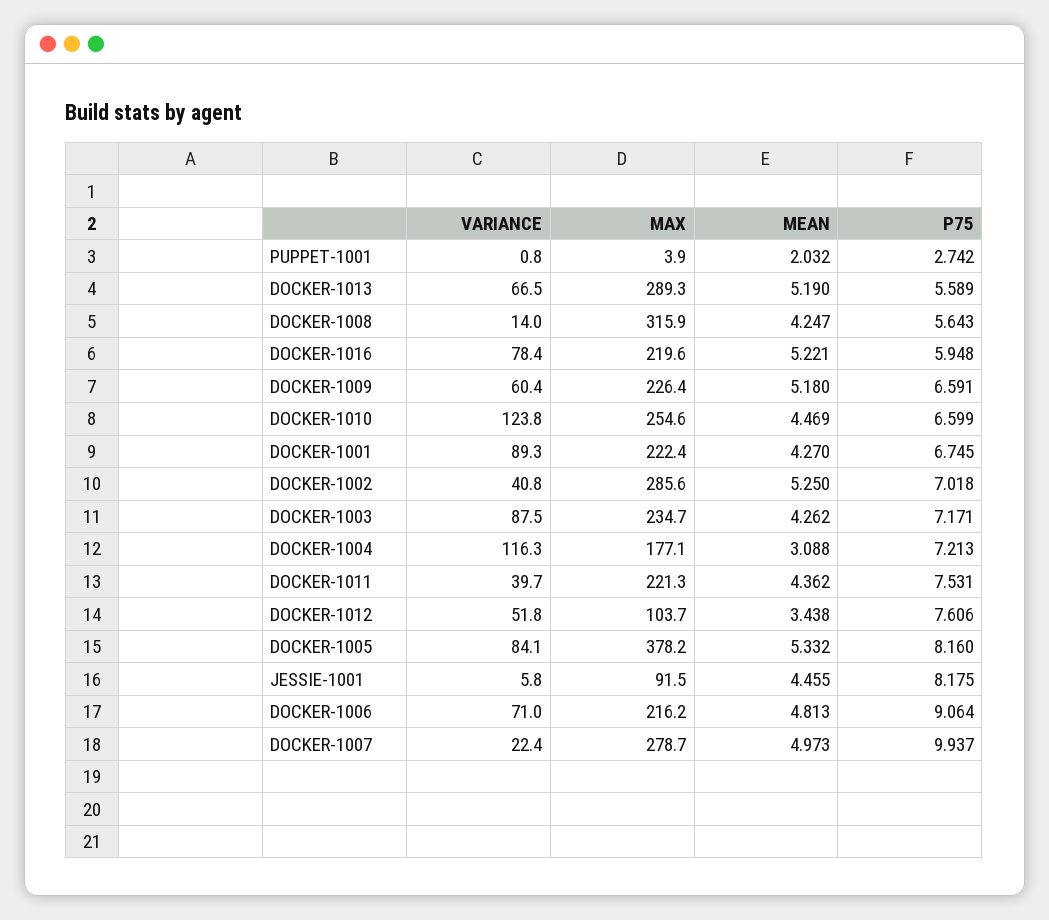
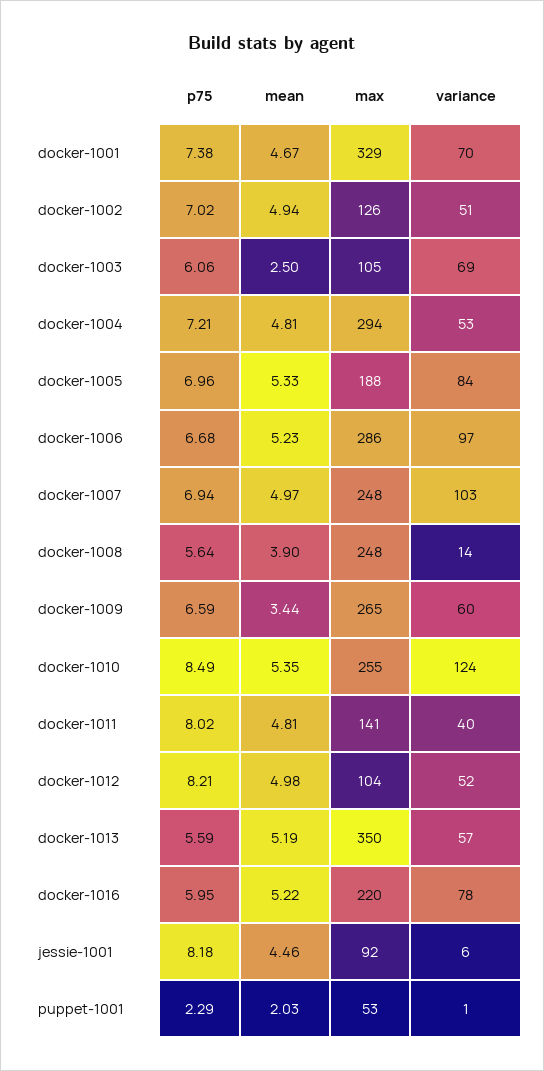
MAX, PUPPET-1001: 3.9 -> 53
P75, PUPPET-1001: 2.742 -> 2.29
VARIANCE, DOCKER-1013: 66.5 -> 57
MAX, DOCKER-1013: 289.3 -> 350
MAX, DOCKER-1008: 315.9 -> 248
MEAN, DOCKER-1008: 4.247 -> 3.9
MAX, DOCKER-1009: 226.4 -> 265
MEAN, DOCKER-1009: 5.18 -> 3.44
MEAN, DOCKER-1010: 4.469 -> 5.35
P75, DOCKER-1010: 6.599 -> 8.49
VARIANCE, DOCKER-1001: 89.3 -> 70
MAX, DOCKER-1001: 222.4 -> 329
MEAN, DOCKER-1001: 4.27 -> 4.67
P75, DOCKER-1001: 6.745 -> 7.38
VARIANCE, DOCKER-1002: 40.8 -> 51
MAX, DOCKER-1002: 285.6 -> 126
MEAN, DOCKER-1002: 5.25 -> 4.94
VARIANCE, DOCKER-1003: 87.5 -> 69
MAX, DOCKER-1003: 234.7 -> 105
MEAN, DOCKER-1003: 4.262 -> 2.5
P75, DOCKER-1003: 7.171 -> 6.06
VARIANCE, DOCKER-1004: 116.3 -> 53
MAX, DOCKER-1004: 177.1 -> 294
MEAN, DOCKER-1004: 3.088 -> 4.81
MAX, DOCKER-1011: 221.3 -> 141
MEAN, DOCKER-1011: 4.362 -> 4.81
P75, DOCKER-1011: 7.531 -> 8.02
MEAN, DOCKER-1012: 3.438 -> 4.98
P75, DOCKER-1012: 7.606 -> 8.21
MAX, DOCKER-1005: 378.2 -> 188
P75, DOCKER-1005: 8.16 -> 6.96
VARIANCE, DOCKER-1006: 71 -> 97
MAX, DOCKER-1006: 216.2 -> 286
MEAN, DOCKER-1006: 4.813 -> 5.23
P75, DOCKER-1006: 9.064 -> 6.68
VARIANCE, DOCKER-1007: 22.4 -> 103
MAX, DOCKER-1007: 278.7 -> 248
P75, DOCKER-1007: 9.937 -> 6.94

